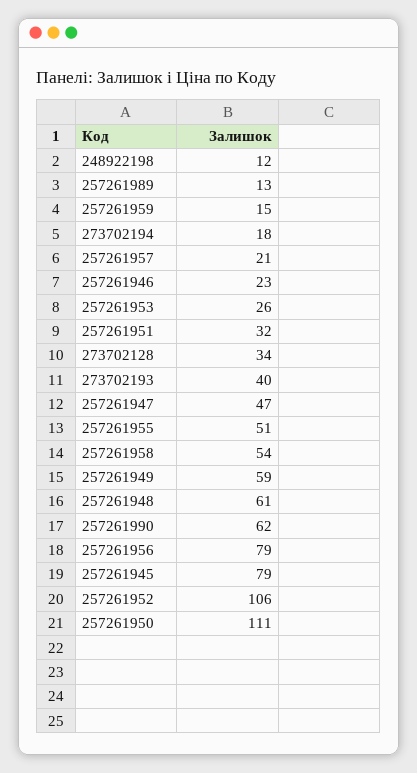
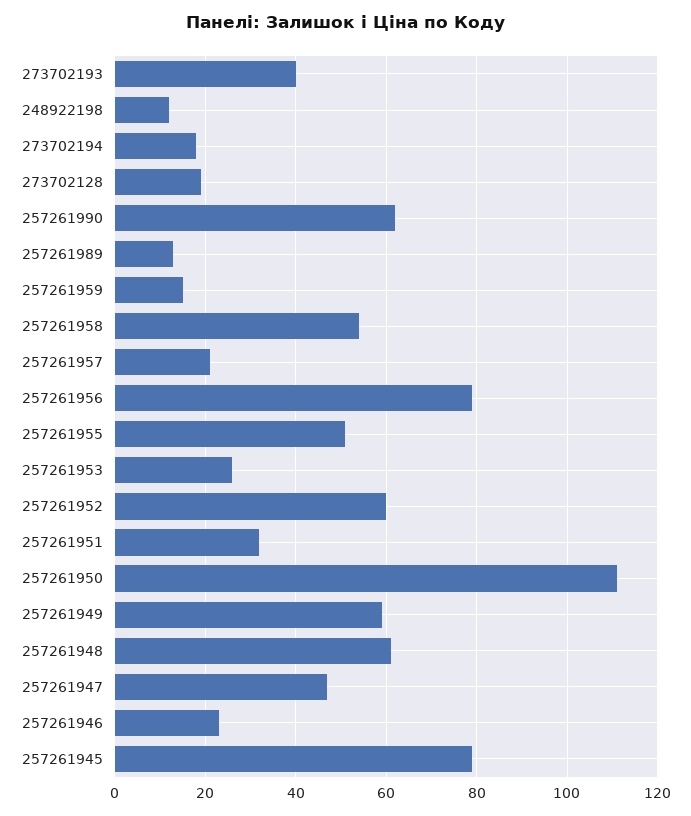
273702128: 34 -> 20
257261952: 106 -> 60

